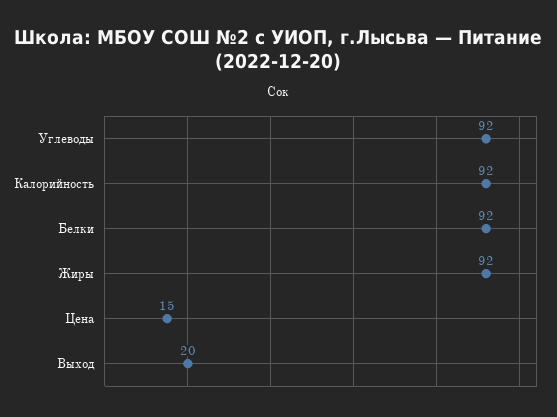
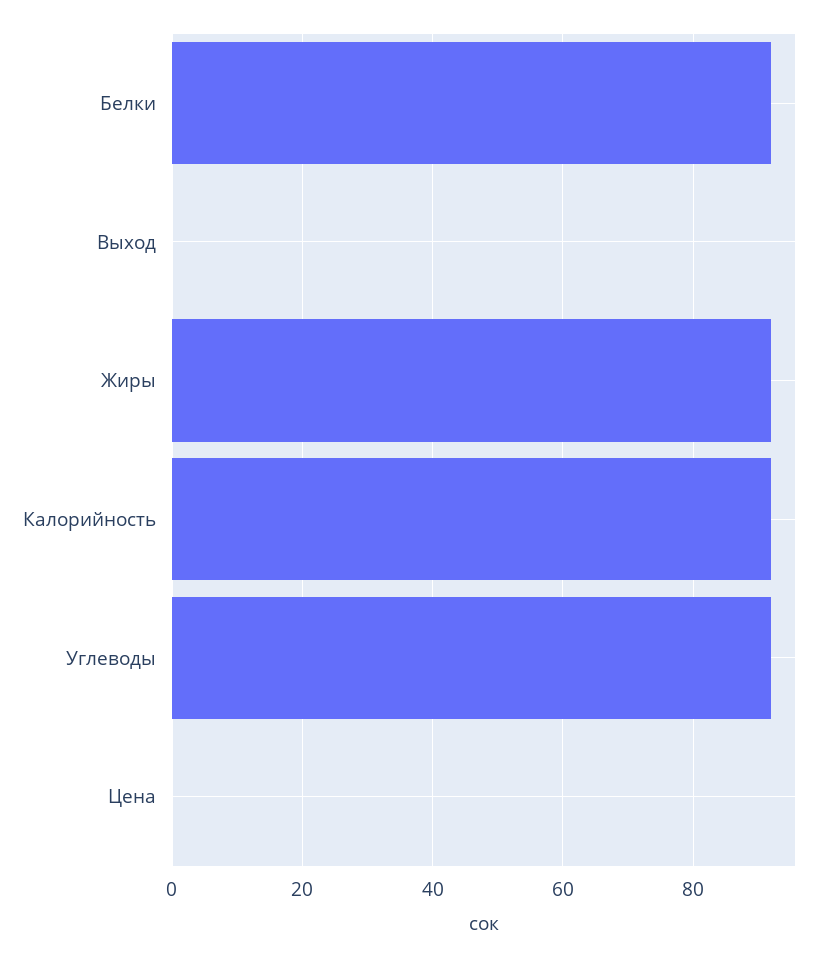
Цена: 15 -> 0
Выход: 20 -> 0

